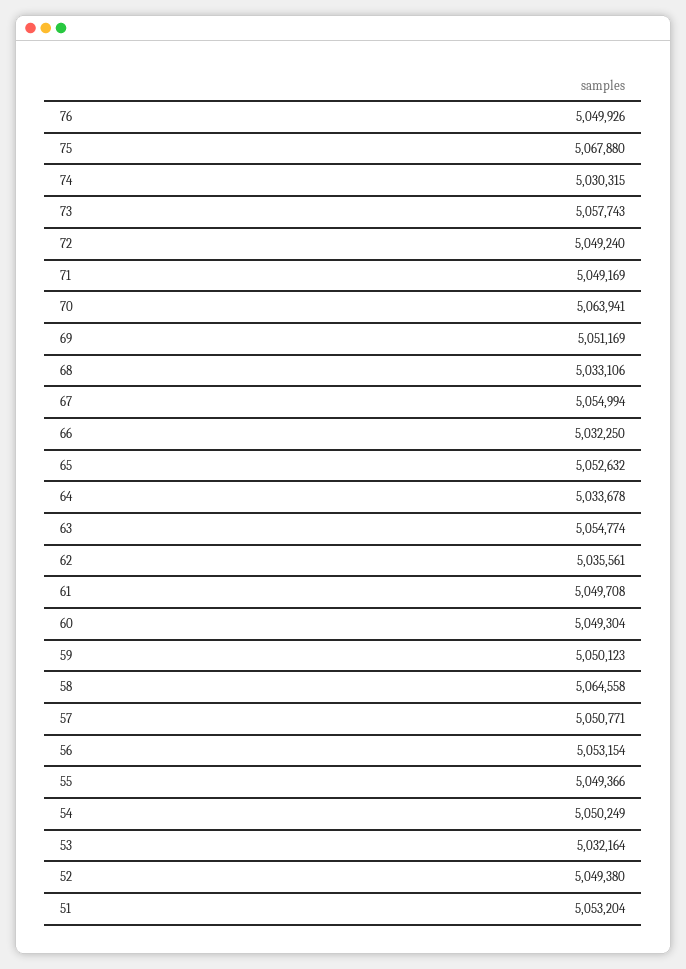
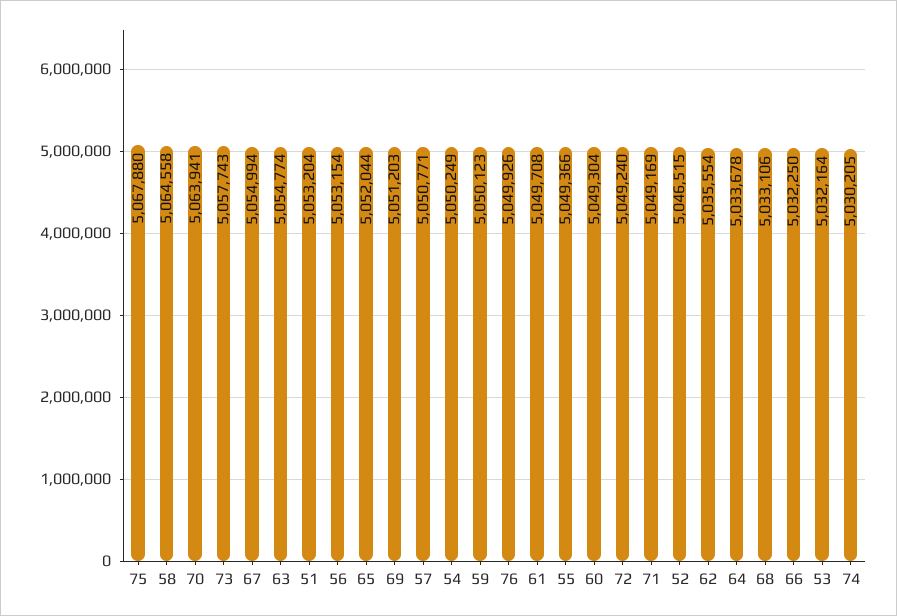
74: 5030315 -> 5030205
69: 5051169 -> 5051203
65: 5052632 -> 5052044
62: 5035561 -> 5035554
52: 5049380 -> 5046515

